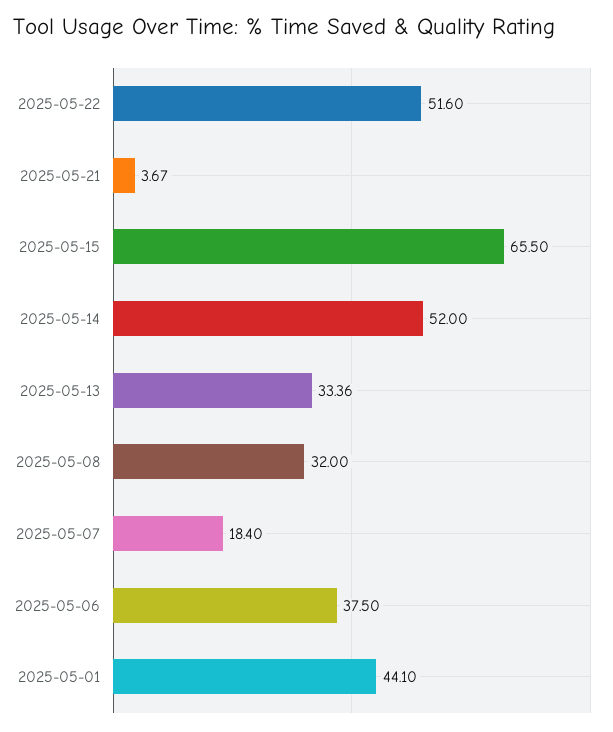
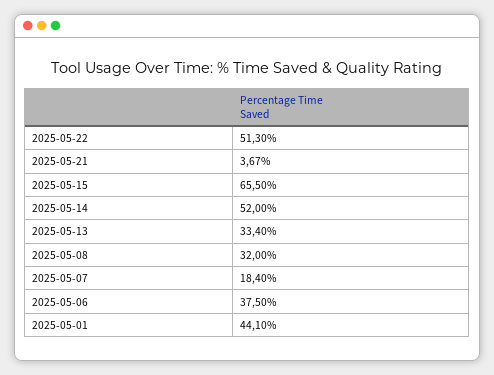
2025-05-22: 51.6 -> 51.3
2025-05-13: 33.36 -> 33.4

